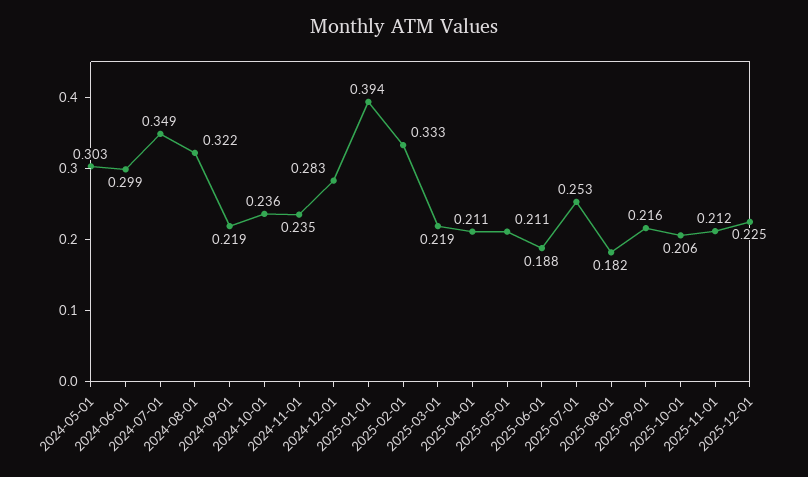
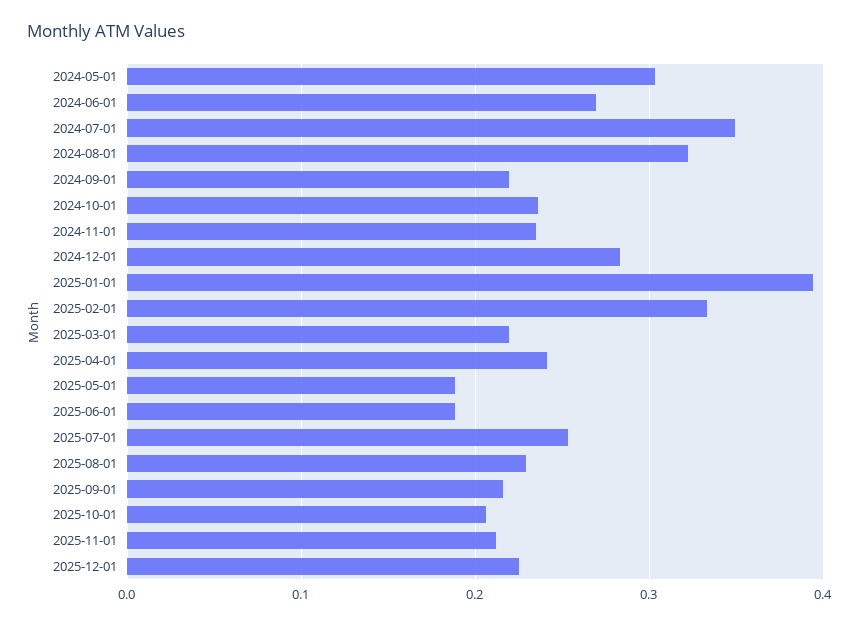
2024-06-01: 0.299 -> 0.27
2025-04-01: 0.211 -> 0.24
2025-05-01: 0.211 -> 0.19
2025-08-01: 0.182 -> 0.23

